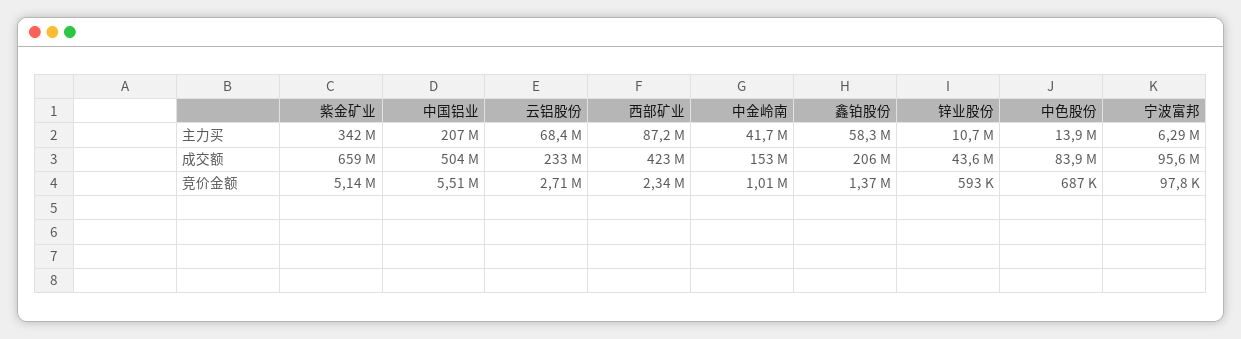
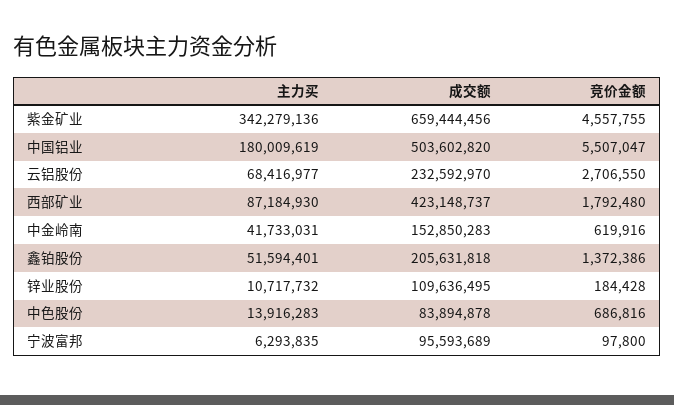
中国铝业, 主力买: 207000000 -> 180009619
鑫铂股份, 主力买: 58300000 -> 51594401
锌业股份, 成交额: 43600000 -> 109636495
紫金矿业, 竞价金额: 5140000 -> 4557755
西部矿业, 竞价金额: 2340000 -> 1792480
中金岭南, 竞价金额: 1010000 -> 619916
锌业股份, 竞价金额: 593000 -> 184428

